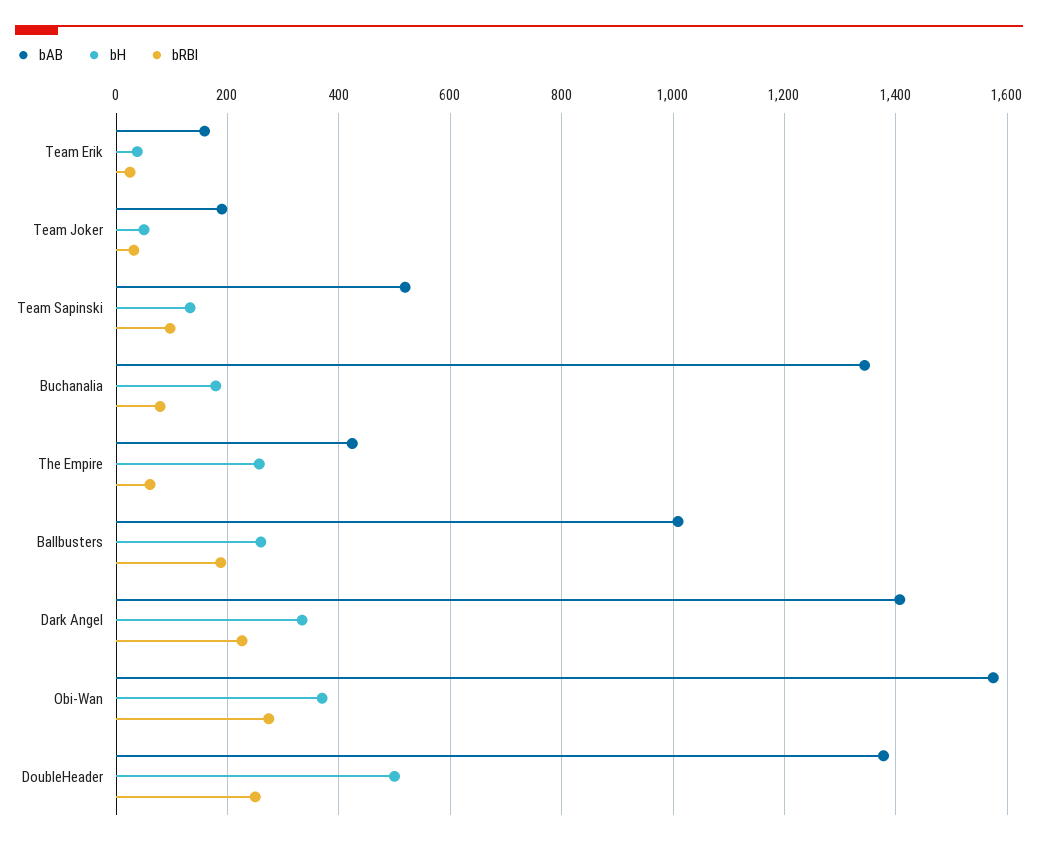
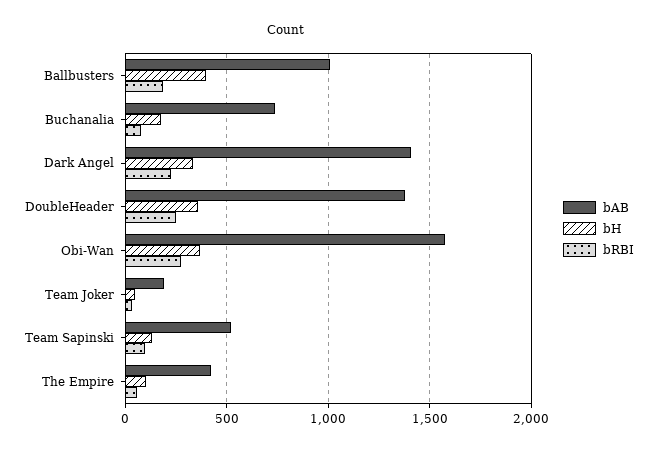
bAB, Team Erik: 160 -> none
bH, Team Erik: 40 -> none
bRBI, Team Erik: 20 -> none
bAB, Buchanalia: 1340 -> 750
bH, The Empire: 260 -> 100
bH, Ballbusters: 260 -> 400
bH, DoubleHeader: 500 -> 350

